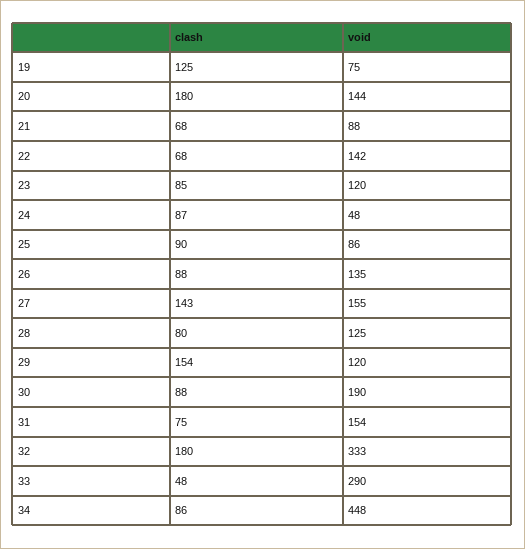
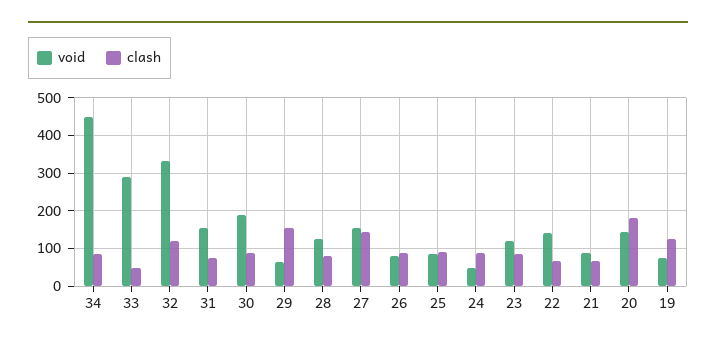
void, 26: 135 -> 80
void, 29: 120 -> 60
clash, 32: 180 -> 120

